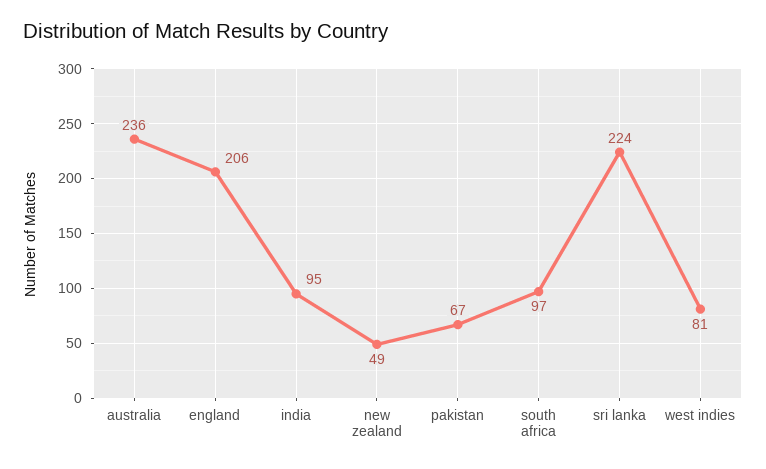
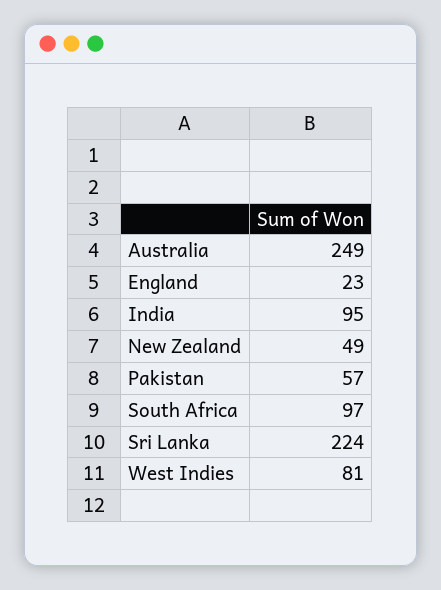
australia: 236 -> 249
england: 206 -> 23
pakistan: 67 -> 57

